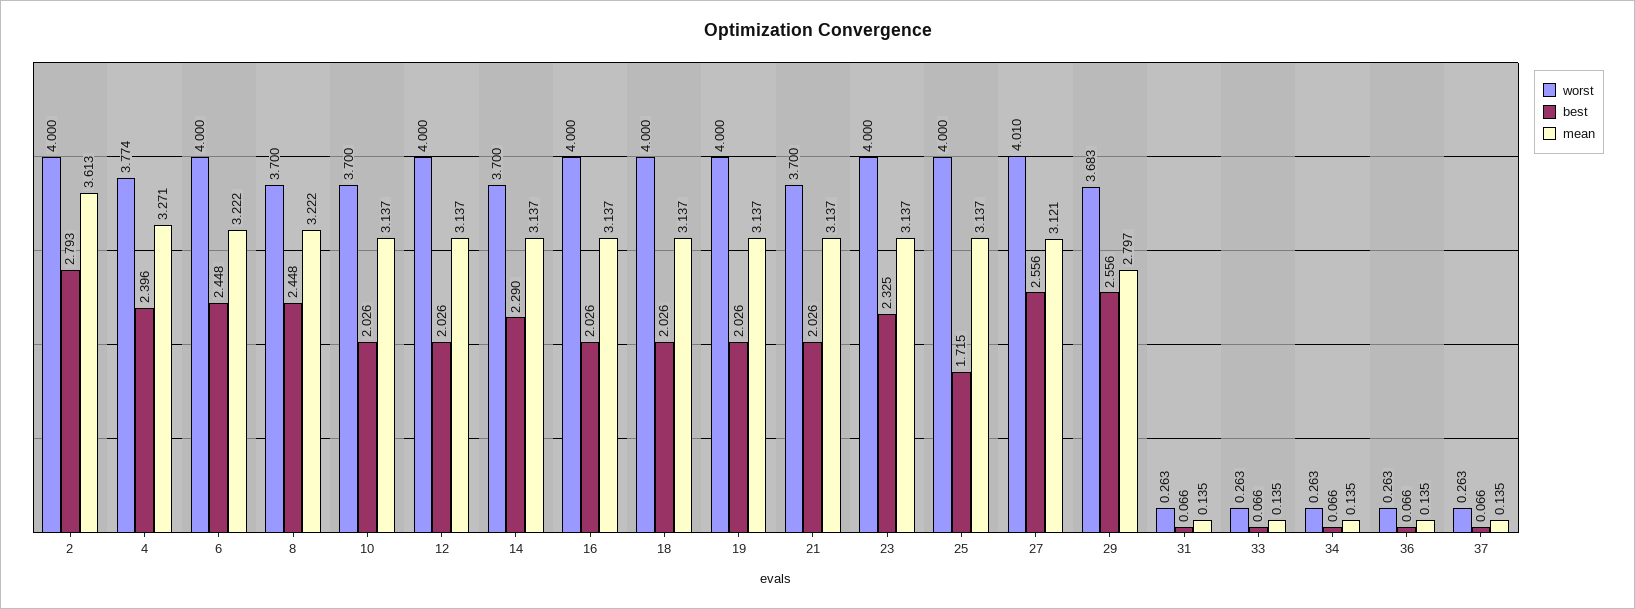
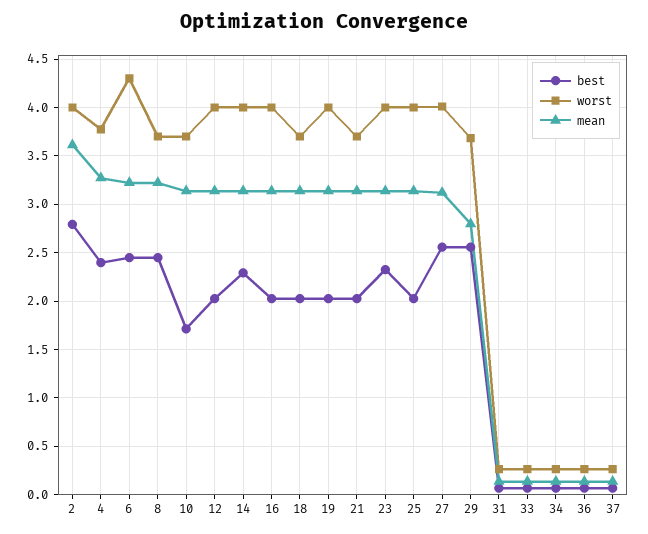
worst, 6: 4 -> 4.3
best, 10: 2.026 -> 1.7
worst, 14: 3.7 -> 4
worst, 18: 4 -> 3.7
best, 25: 1.715 -> 2

